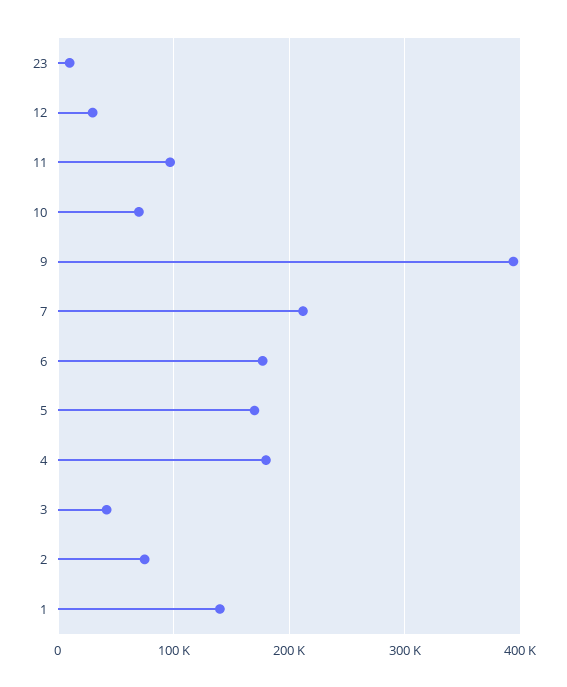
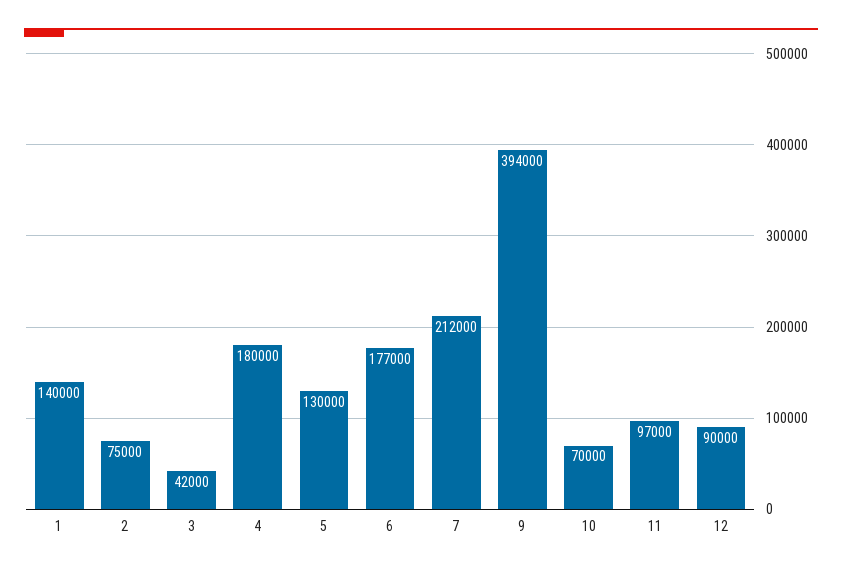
23: 10000 -> none
12: 30000 -> 90000
5: 170000 -> 130000

